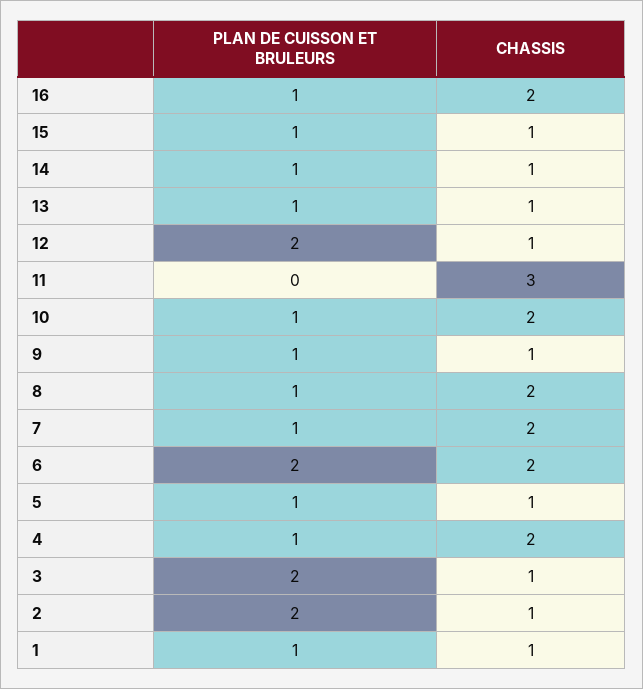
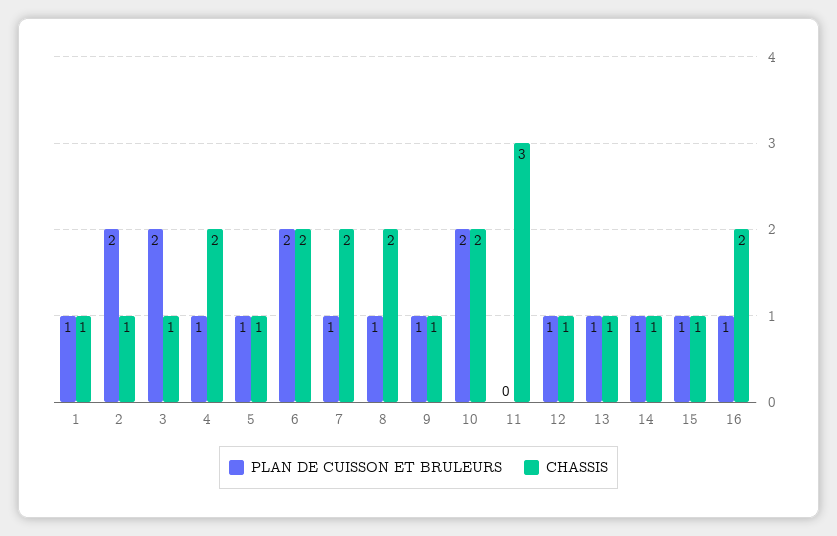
PLAN DE CUISSON ET BRULEURS, 12: 2 -> 1
PLAN DE CUISSON ET BRULEURS, 10: 1 -> 2

